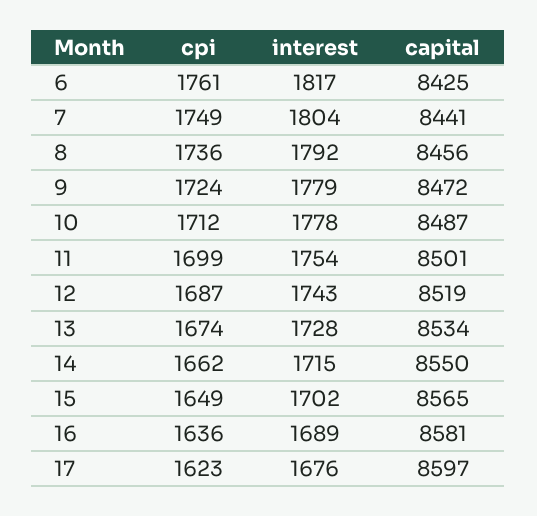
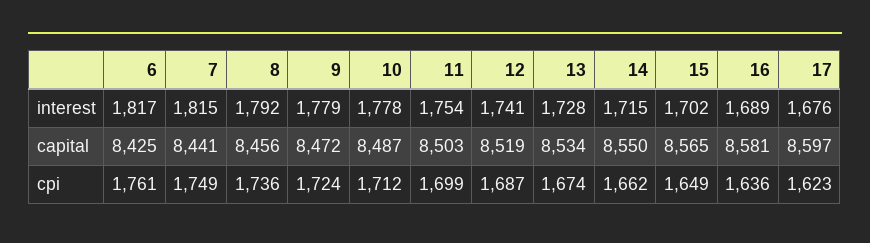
interest, 7: 1804 -> 1815
capital, 11: 8501 -> 8503
interest, 12: 1743 -> 1741

